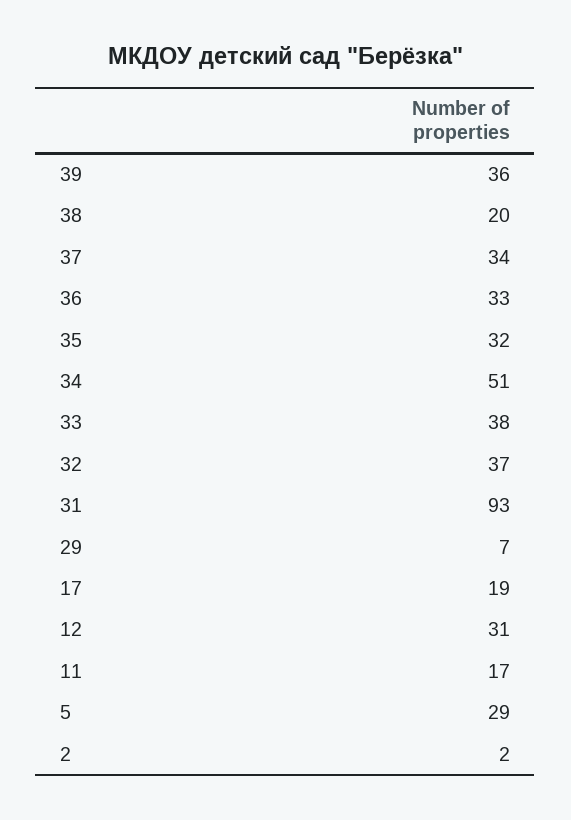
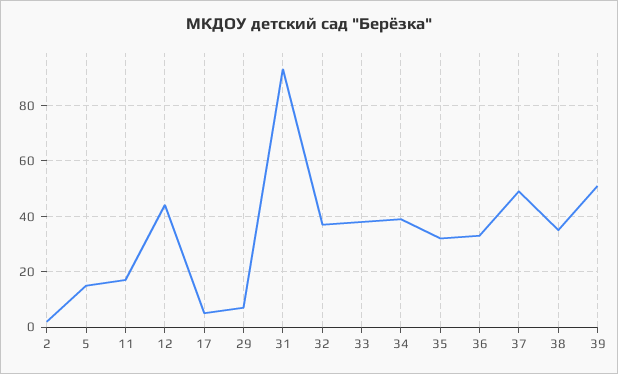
39: 36 -> 50
38: 20 -> 35
37: 34 -> 50
34: 51 -> 40
17: 19 -> 5
12: 31 -> 45
5: 29 -> 15

